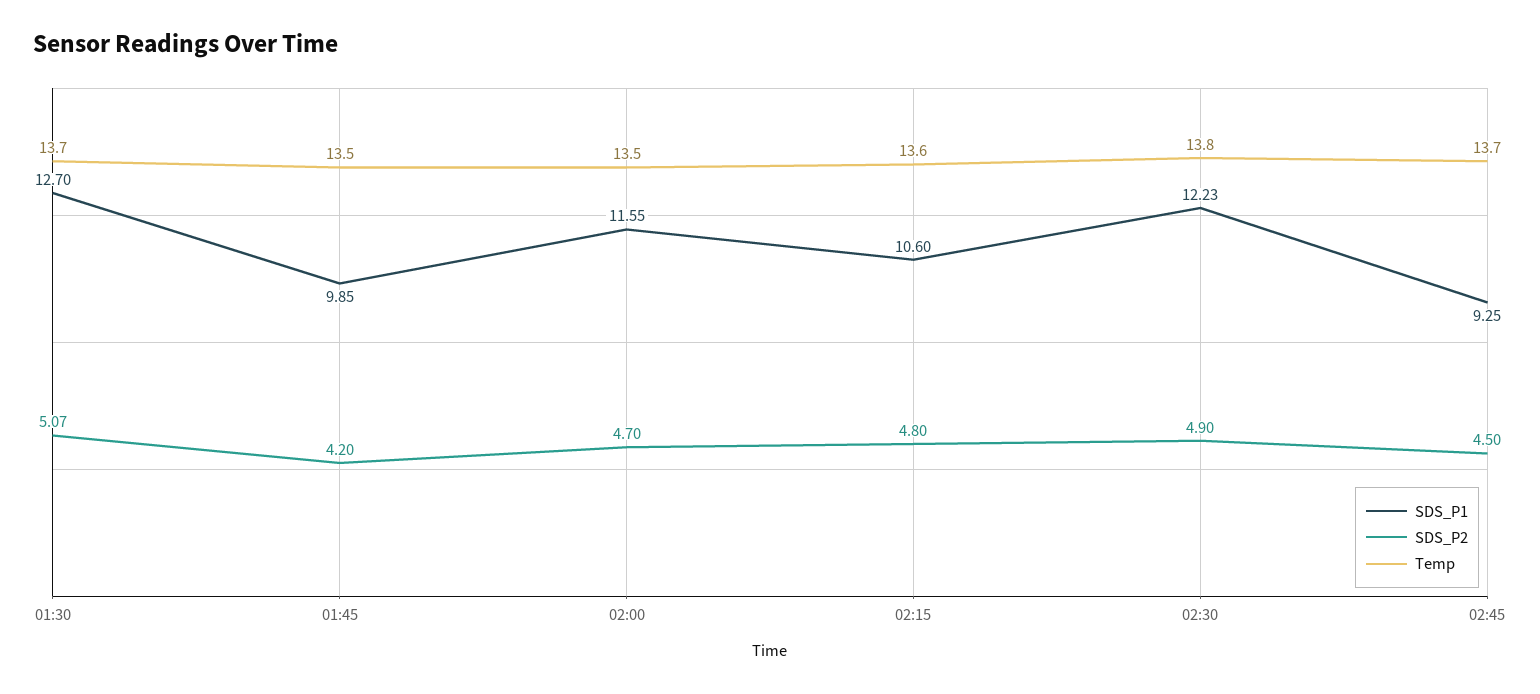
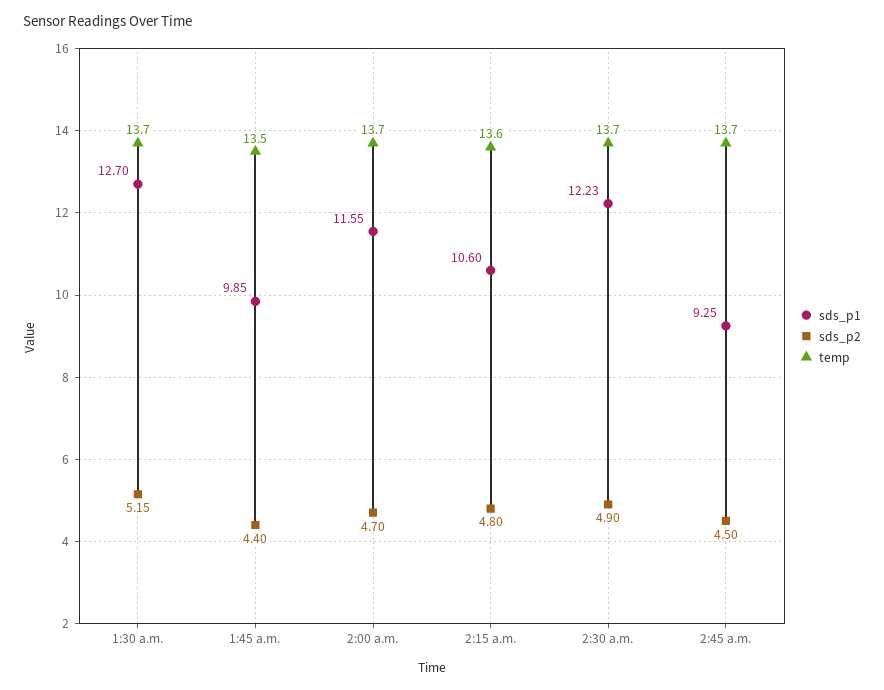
SDS_P2, 01:30: 5.07 -> 5.15
SDS_P2, 01:45: 4.2 -> 4.4
Temp, 02:00: 13.5 -> 13.7
Temp, 02:30: 13.8 -> 13.7

